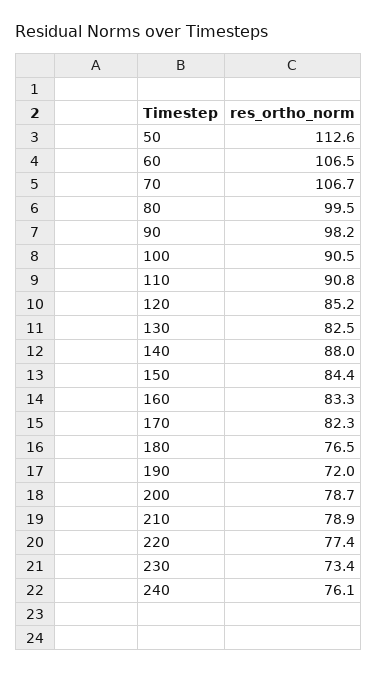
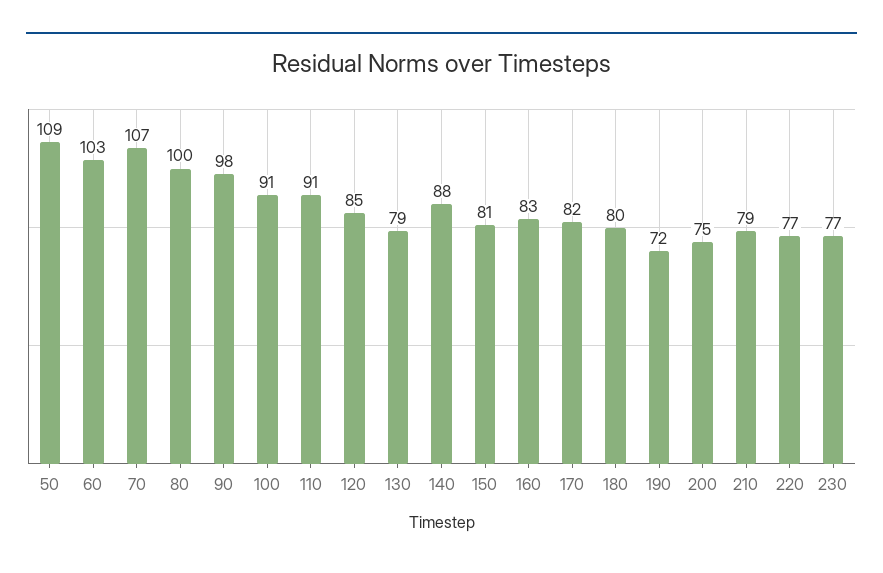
50: 112.6 -> 109
60: 106.5 -> 103
130: 82.5 -> 79
150: 84.4 -> 81
180: 76.5 -> 80
200: 78.7 -> 75
230: 73.4 -> 77
240: 76.1 -> none

